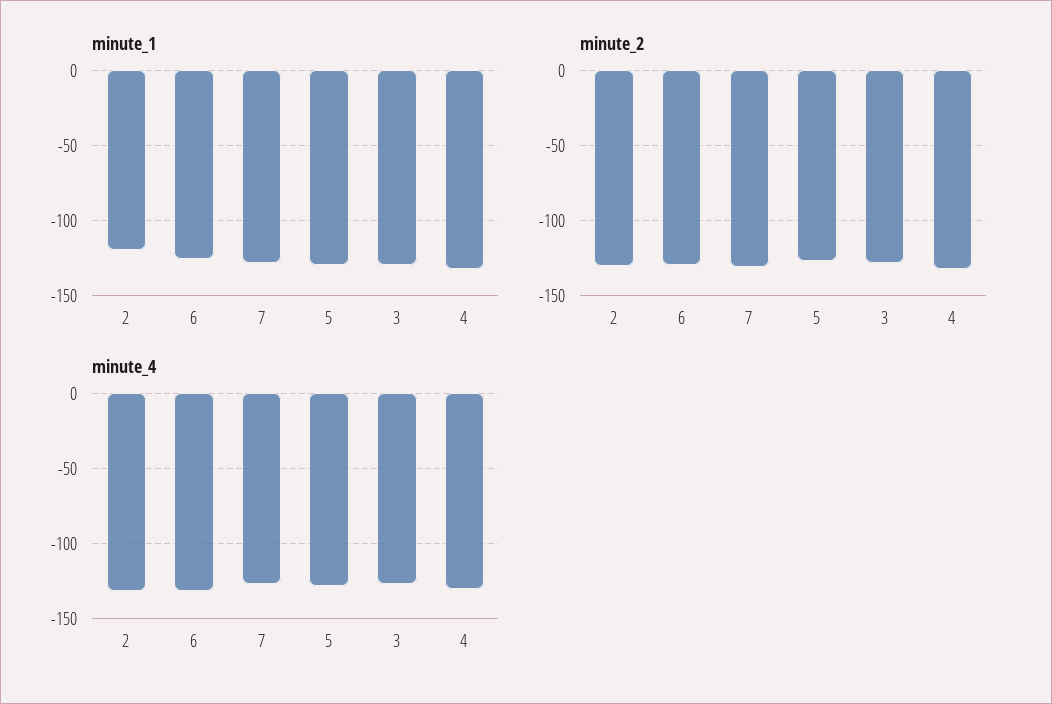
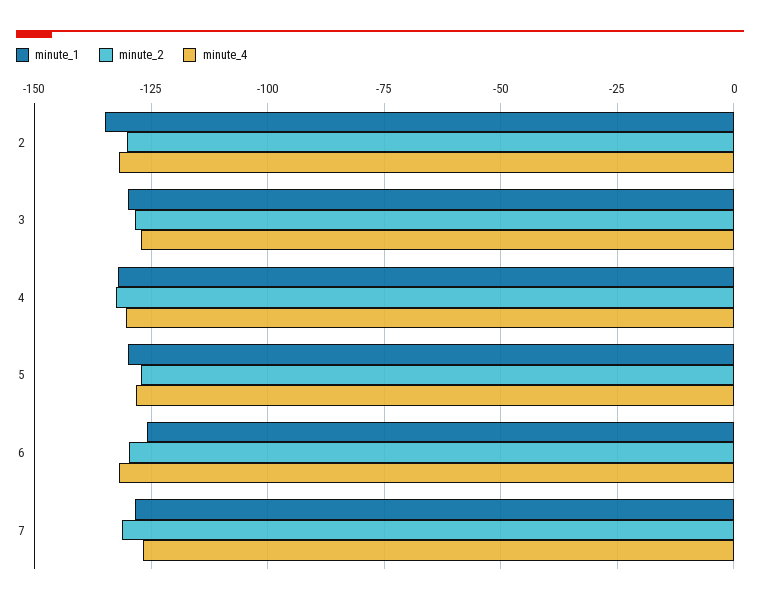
minute_1, 2: -120 -> -135

